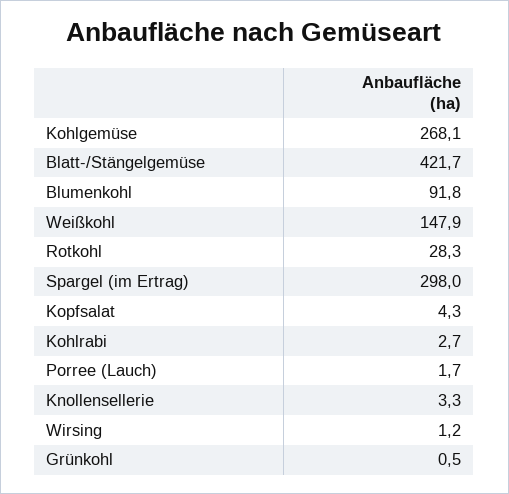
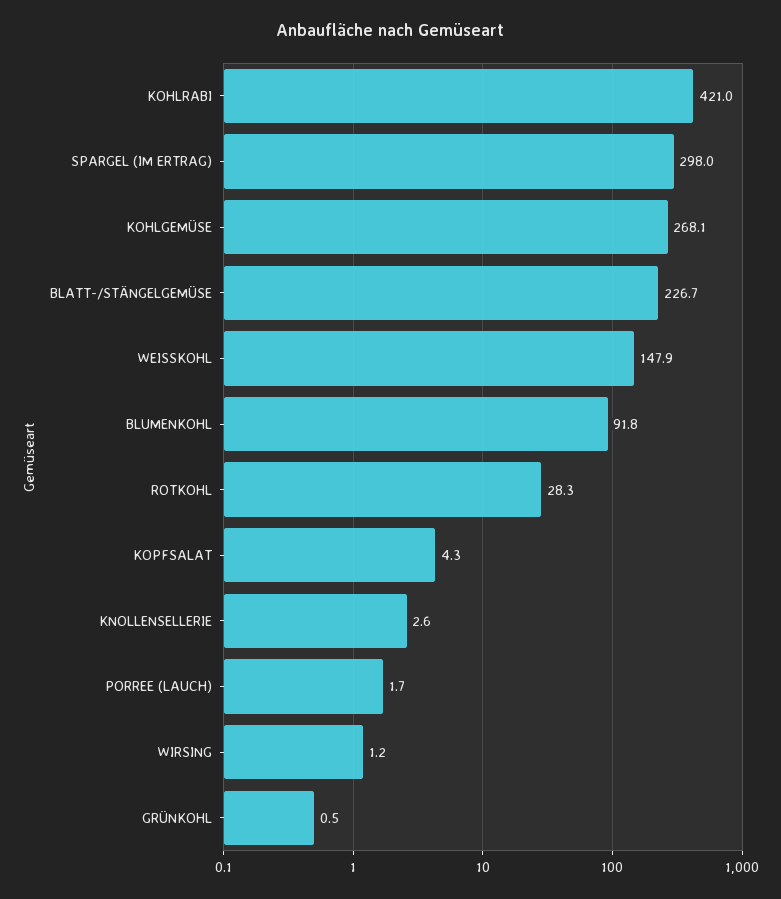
Blatt-/Stängelgemüse: 421.7 -> 226.7
Kohlrabi: 2.7 -> 421
Knollensellerie: 3.3 -> 2.6

